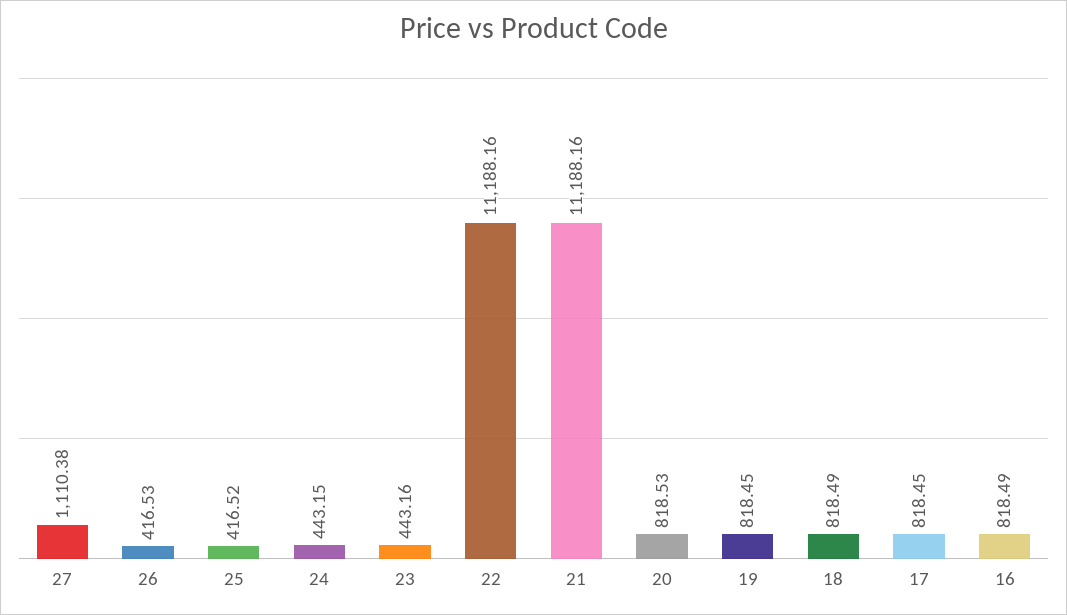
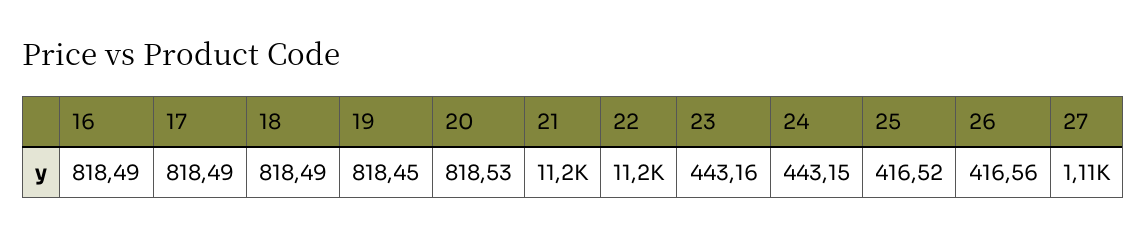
26: 416.53 -> 416.56
17: 818.45 -> 818.49

